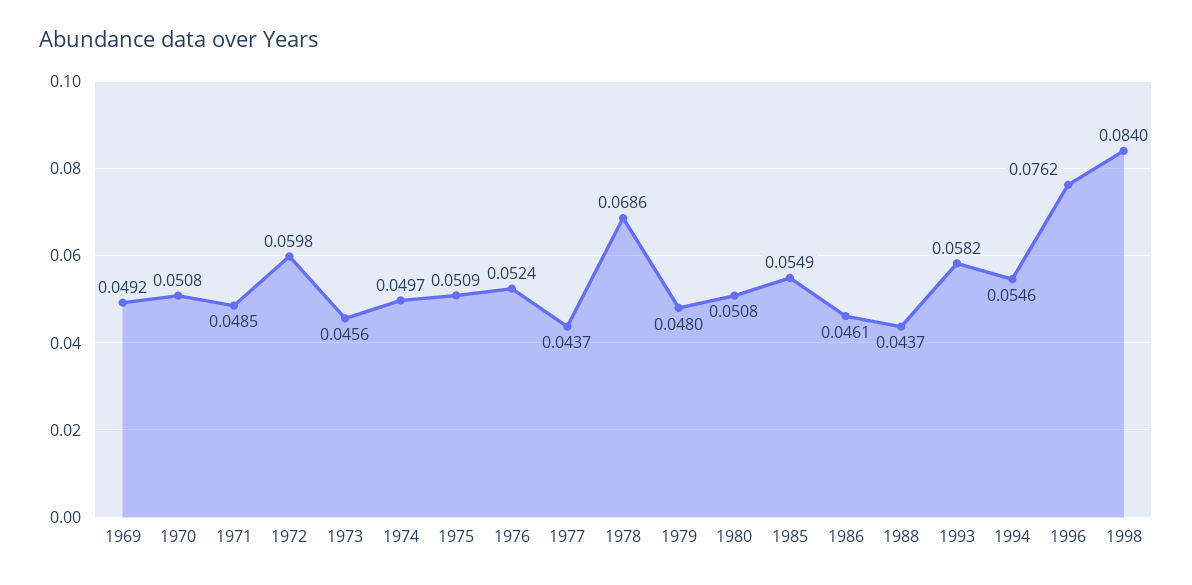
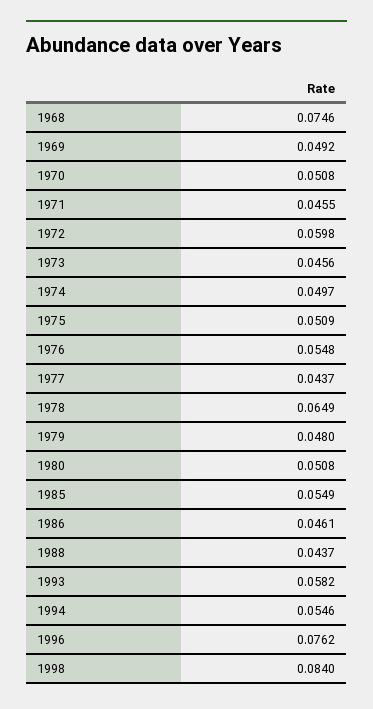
1971: 0.0485 -> 0.0455
1976: 0.0524 -> 0.0548
1978: 0.0686 -> 0.0649
1968: none -> 0.0746

